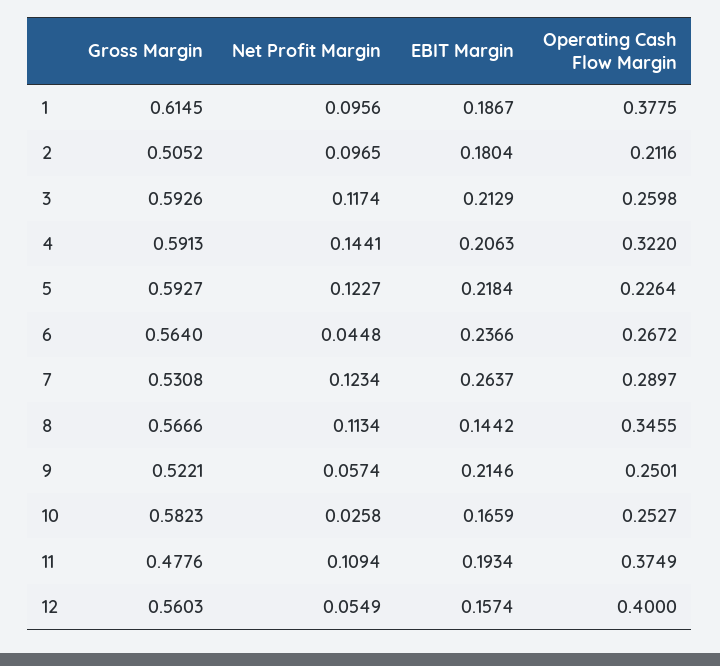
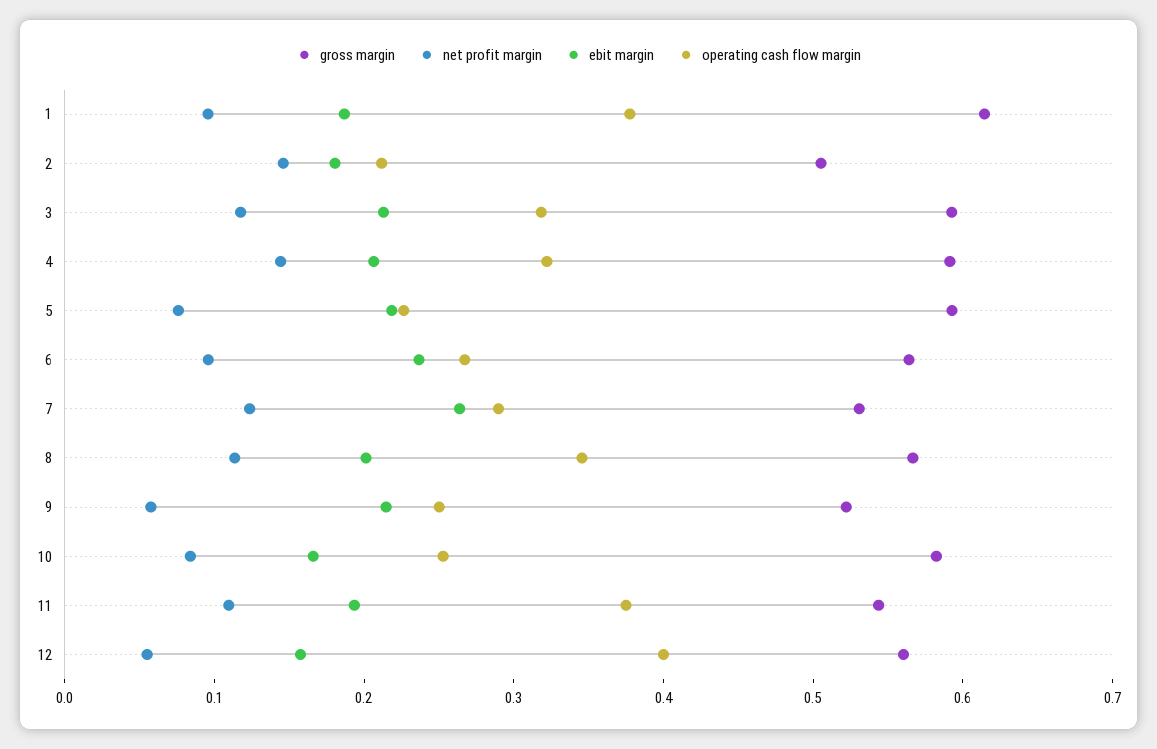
Net Profit Margin, 2: 0.0965 -> 0.14
Operating Cash Flow Margin, 3: 0.2598 -> 0.32
Net Profit Margin, 5: 0.1227 -> 0.08
Net Profit Margin, 6: 0.0448 -> 0.1
EBIT Margin, 8: 0.1442 -> 0.2
Net Profit Margin, 10: 0.0258 -> 0.08
Gross Margin, 11: 0.4776 -> 0.54

